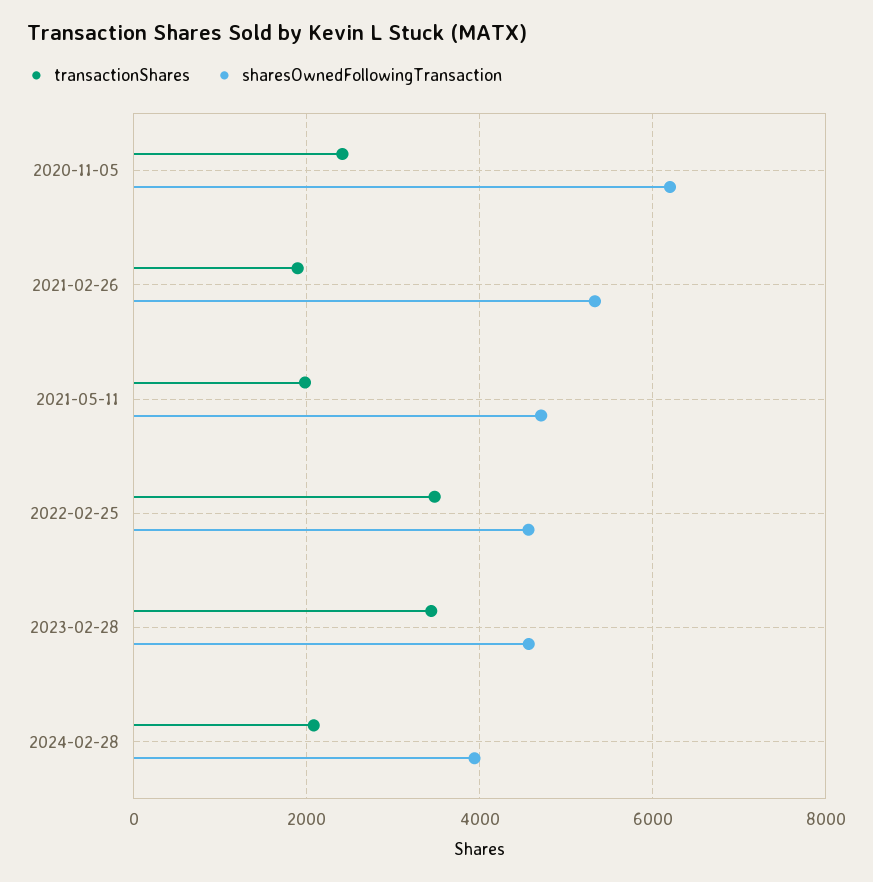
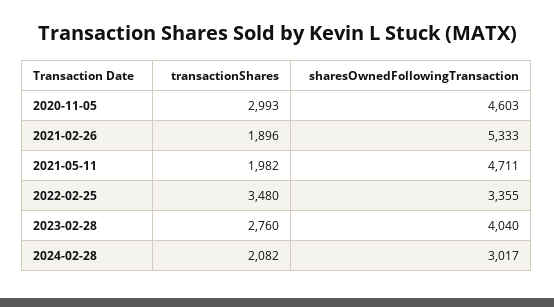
transactionShares, 2020-11-05: 2400 -> 2993
sharesOwnedFollowingTransaction, 2020-11-05: 6200 -> 4603
sharesOwnedFollowingTransaction, 2022-02-25: 4600 -> 3355
transactionShares, 2023-02-28: 3400 -> 2760
sharesOwnedFollowingTransaction, 2023-02-28: 4600 -> 4040
sharesOwnedFollowingTransaction, 2024-02-28: 4000 -> 3017

